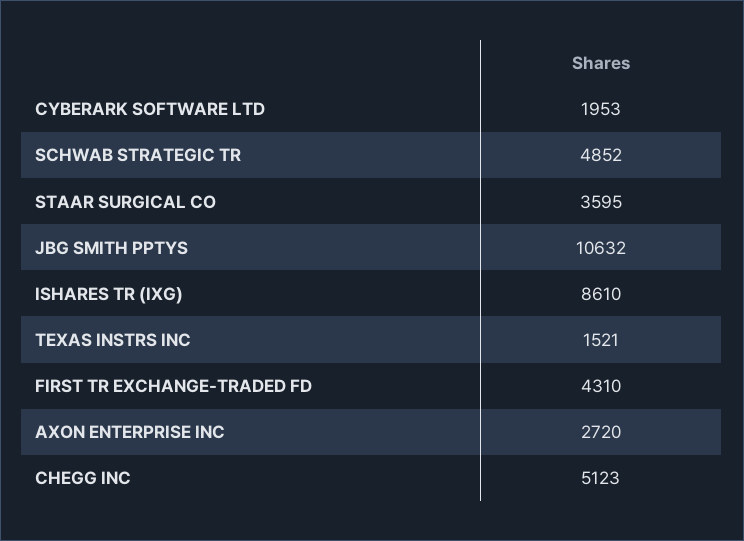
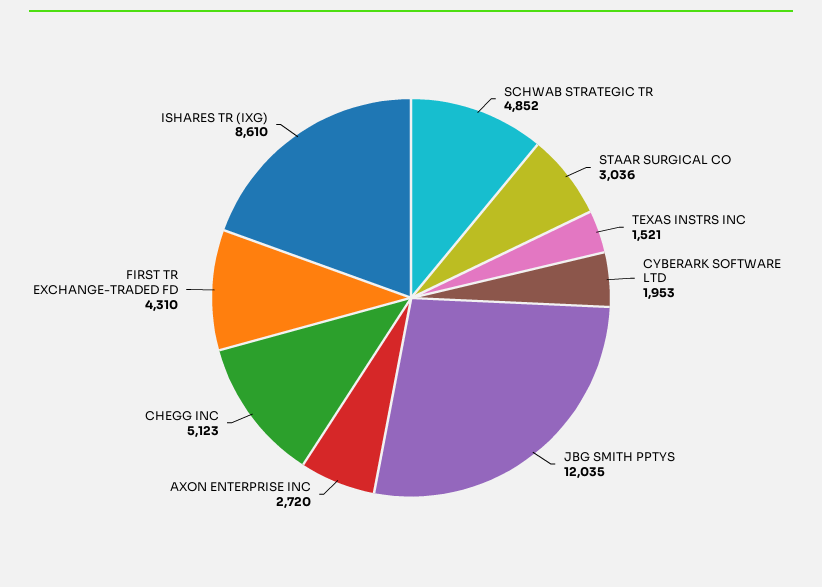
STAAR SURGICAL CO: 3595 -> 3036
JBG SMITH PPTYS: 10632 -> 12035

